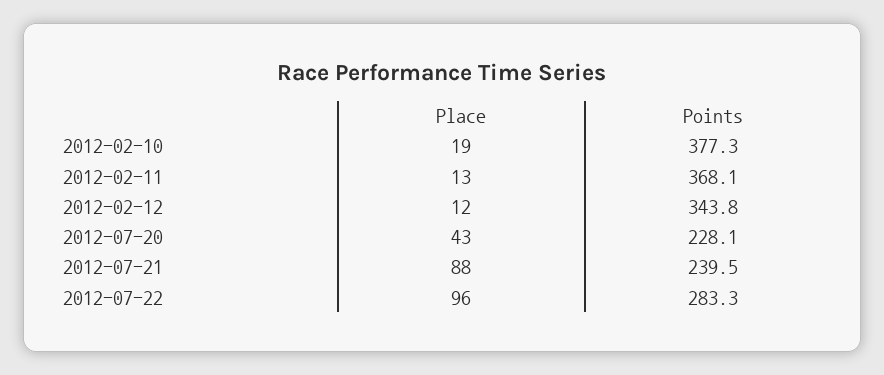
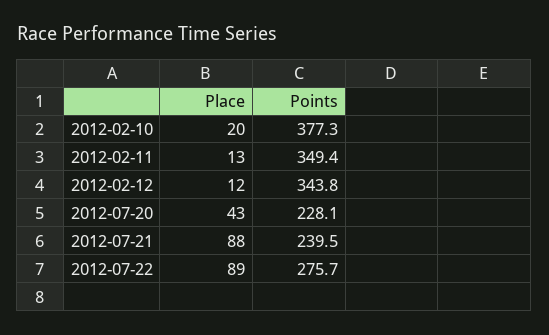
Place, 2012-02-10: 19 -> 20
Points, 2012-02-11: 368.1 -> 349.4
Place, 2012-07-22: 96 -> 89
Points, 2012-07-22: 283.3 -> 275.7

